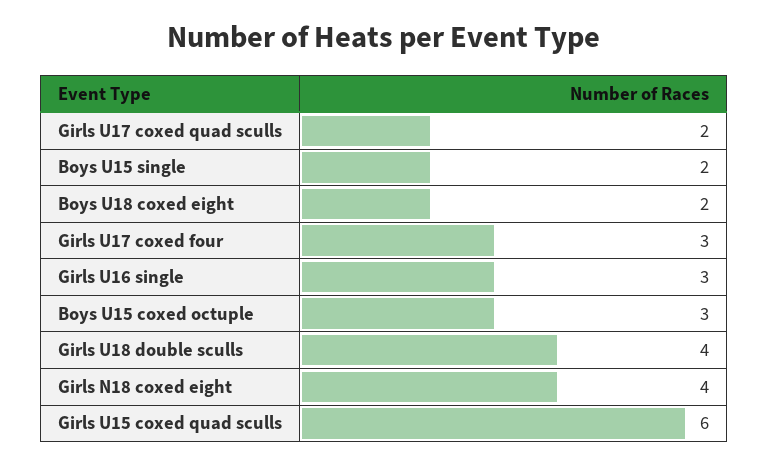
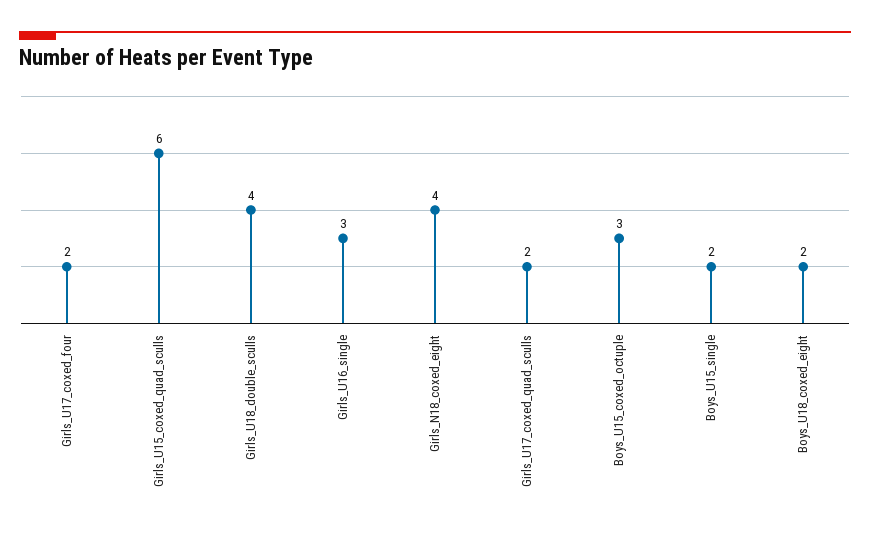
Girls U17 coxed four: 3 -> 2

